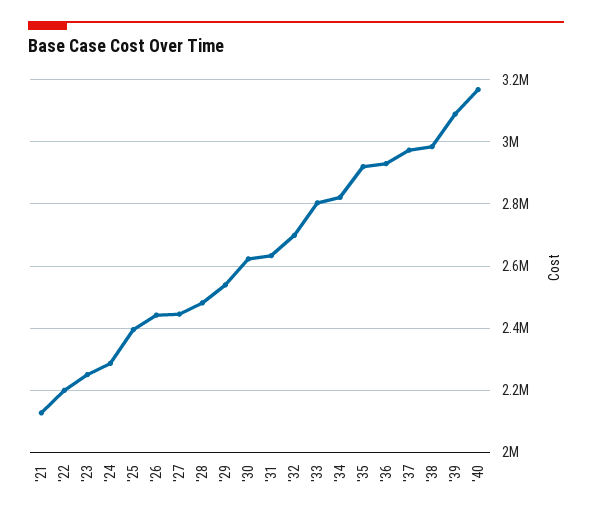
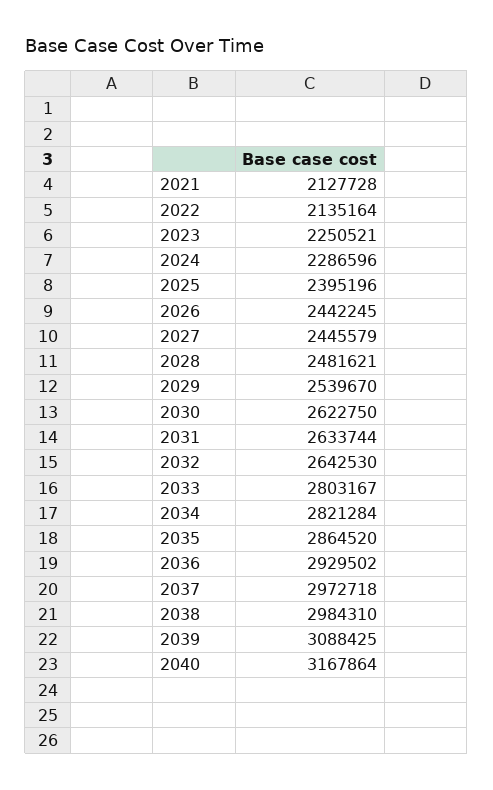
'22: 2200000 -> 2135164
'32: 2700000 -> 2642530
'35: 2920000 -> 2864520

